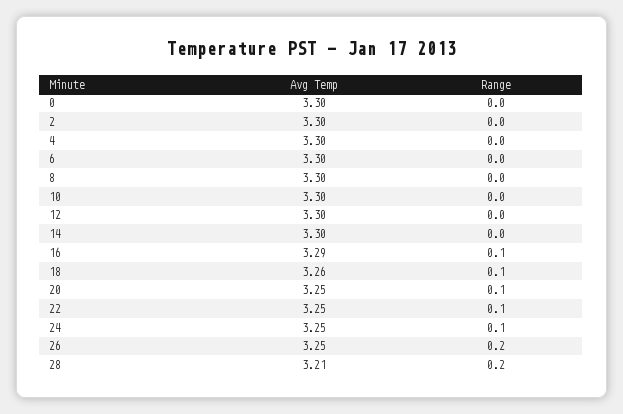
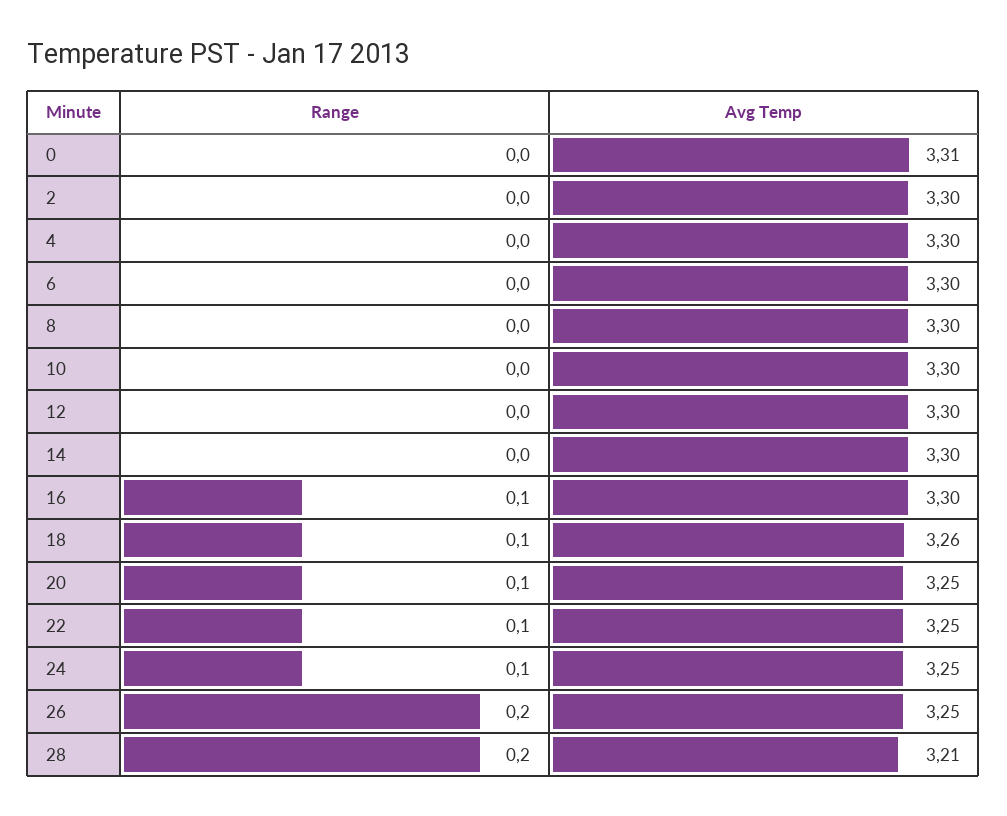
Avg Temp, 0: 3.3 -> 3.31
Avg Temp, 16: 3.29 -> 3.3

